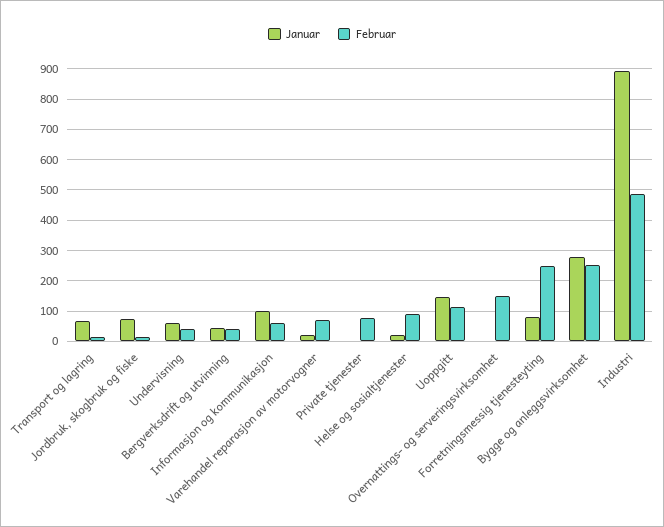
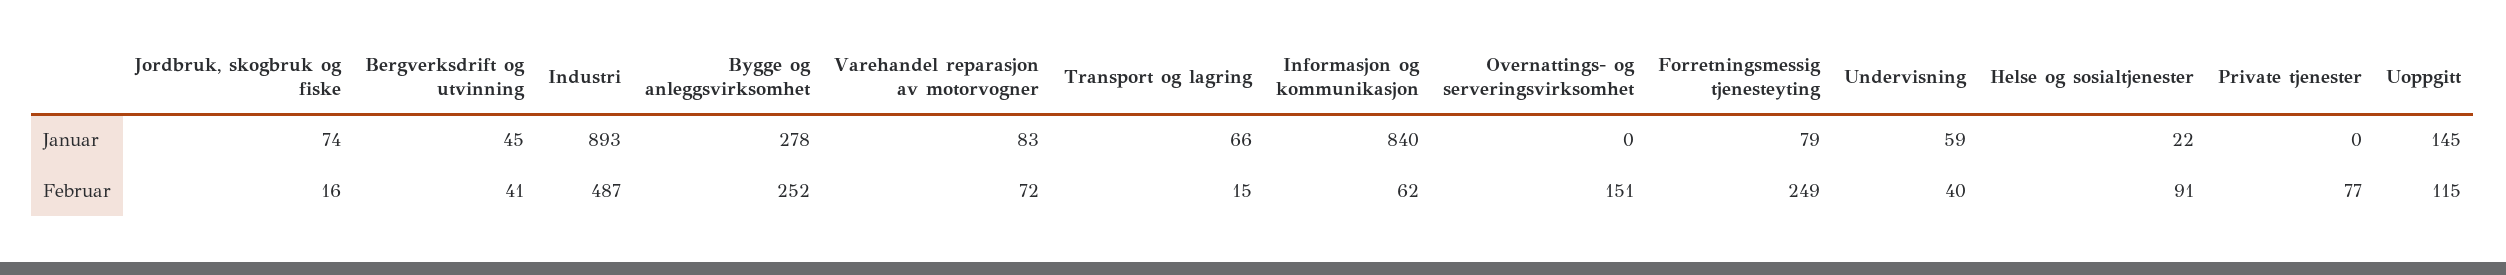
Januar, Informasjon og kommunikasjon: 100 -> 840
Januar, Varehandel reparasjon av motorvogner: 20 -> 83

